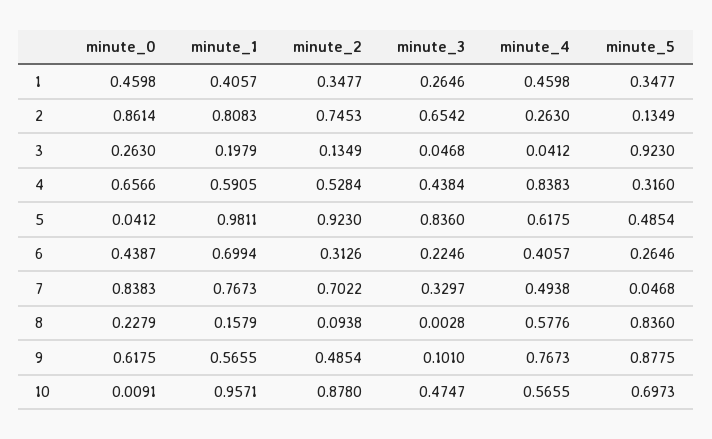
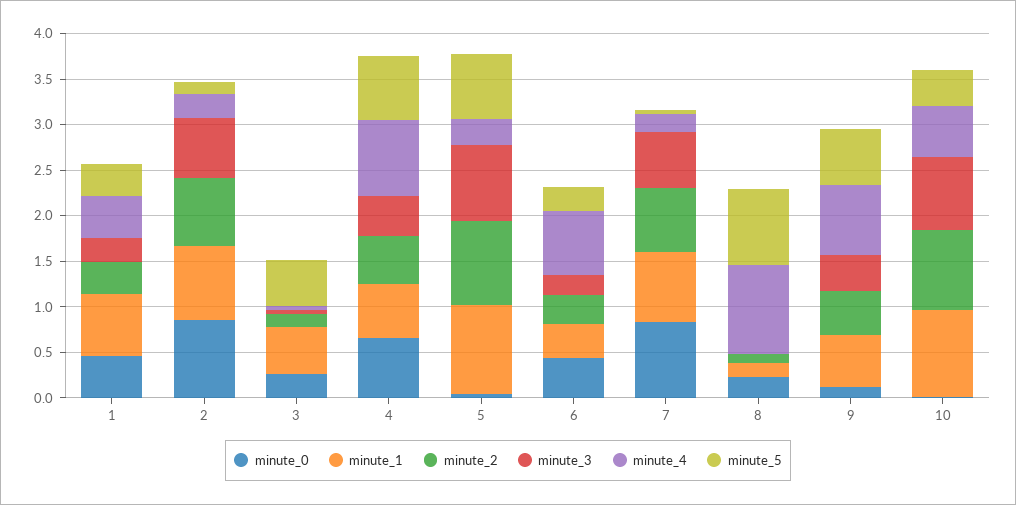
minute_1, 1: 0.4057 -> 0.7
minute_1, 3: 0.1979 -> 0.5
minute_5, 3: 0.923 -> 0.5
minute_5, 4: 0.316 -> 0.7
minute_4, 5: 0.6175 -> 0.3
minute_5, 5: 0.4854 -> 0.7
minute_1, 6: 0.6994 -> 0.4
minute_4, 6: 0.4057 -> 0.7
minute_3, 7: 0.3297 -> 0.6
minute_4, 7: 0.4938 -> 0.2
minute_4, 8: 0.5776 -> 1
minute_0, 9: 0.6175 -> 0.1
minute_3, 9: 0.101 -> 0.4
minute_5, 9: 0.8775 -> 0.6
minute_3, 10: 0.4747 -> 0.8
minute_5, 10: 0.6973 -> 0.4

